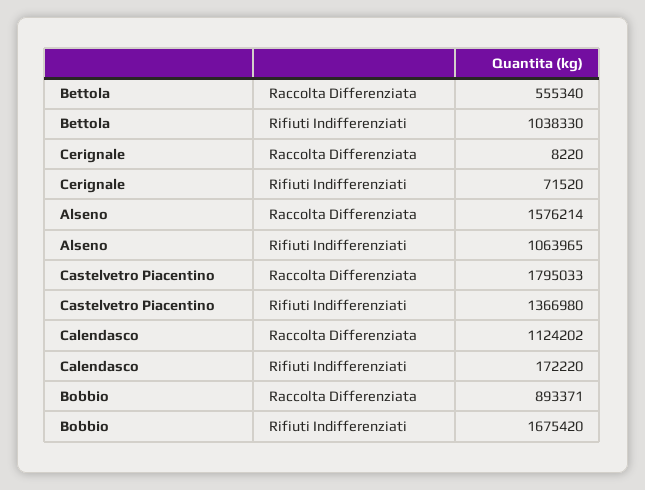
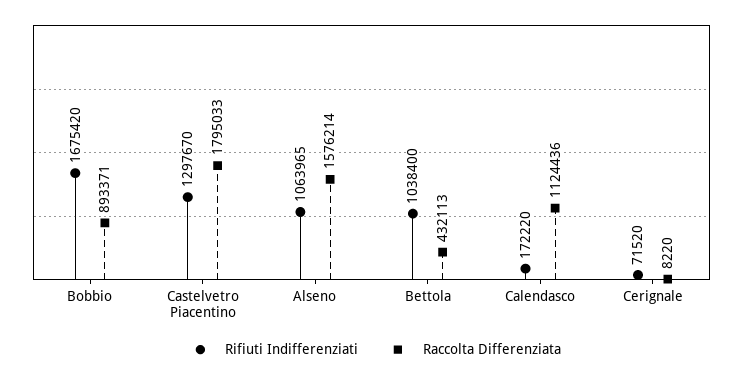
Raccolta Differenziata, Bettola: 555340 -> 432113
Rifiuti Indifferenziati, Bettola: 1038330 -> 1038400
Rifiuti Indifferenziati, Castelvetro Piacentino: 1366980 -> 1297670
Raccolta Differenziata, Calendasco: 1124202 -> 1124436

